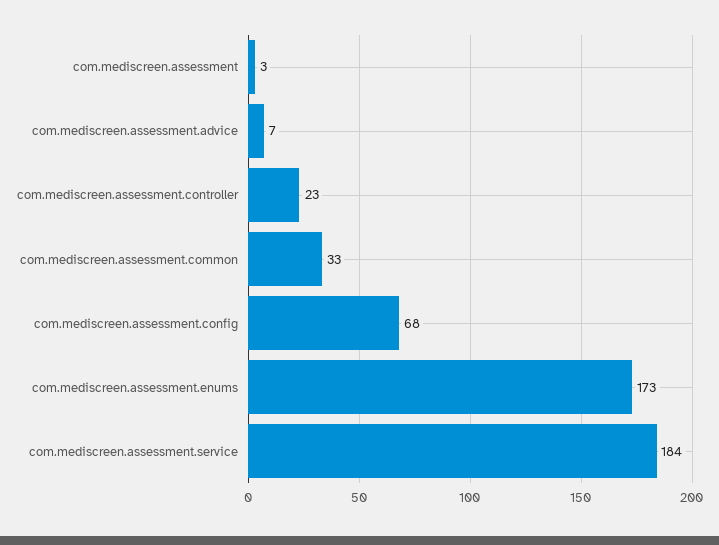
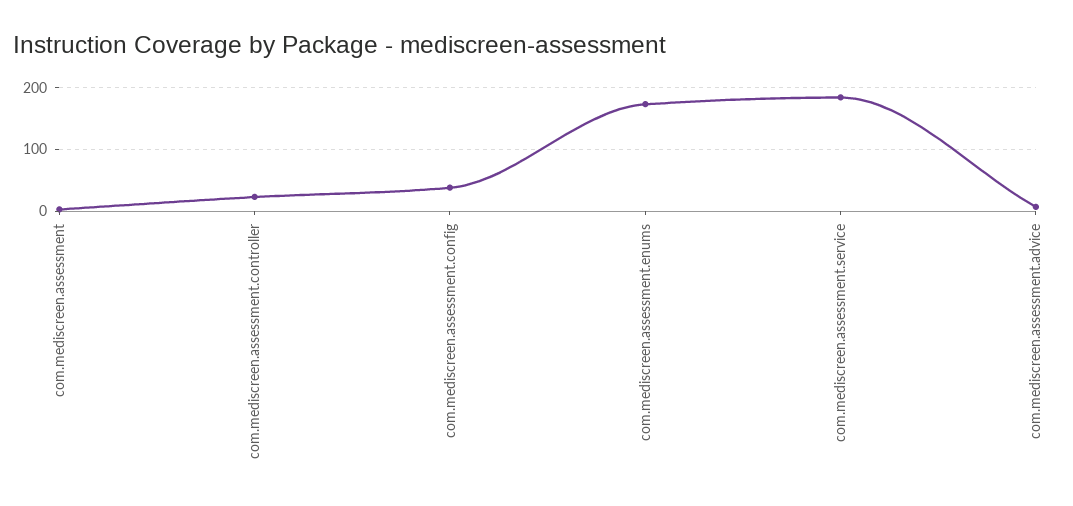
com.mediscreen.assessment.common: 33 -> none
com.mediscreen.assessment.config: 68 -> 40

